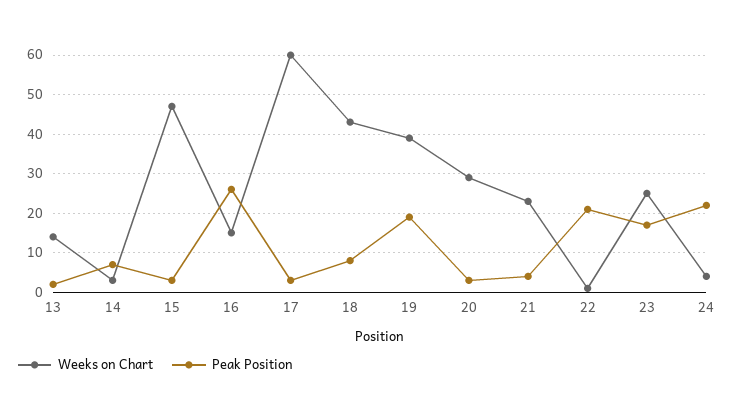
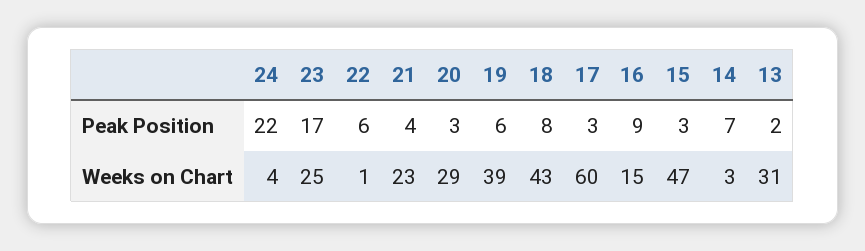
Weeks on Chart, 13: 15 -> 31
Peak Position, 16: 25 -> 9
Peak Position, 19: 20 -> 6
Peak Position, 22: 20 -> 6

